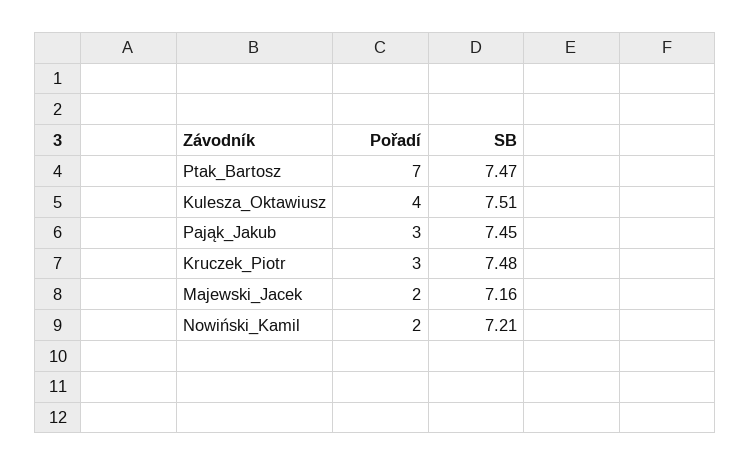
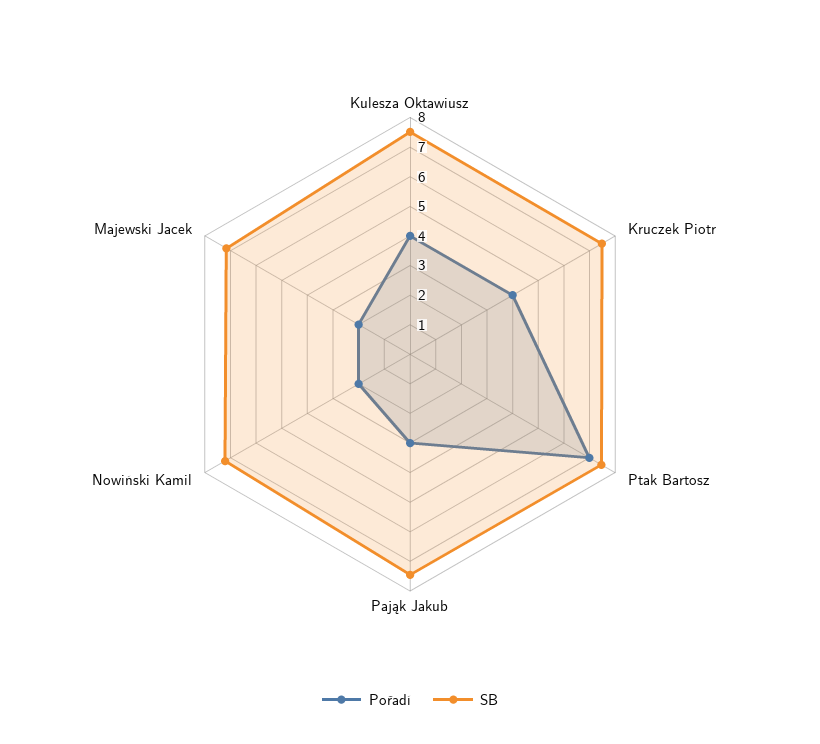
Pořadí, Kruczek_Piotr: 3 -> 4

